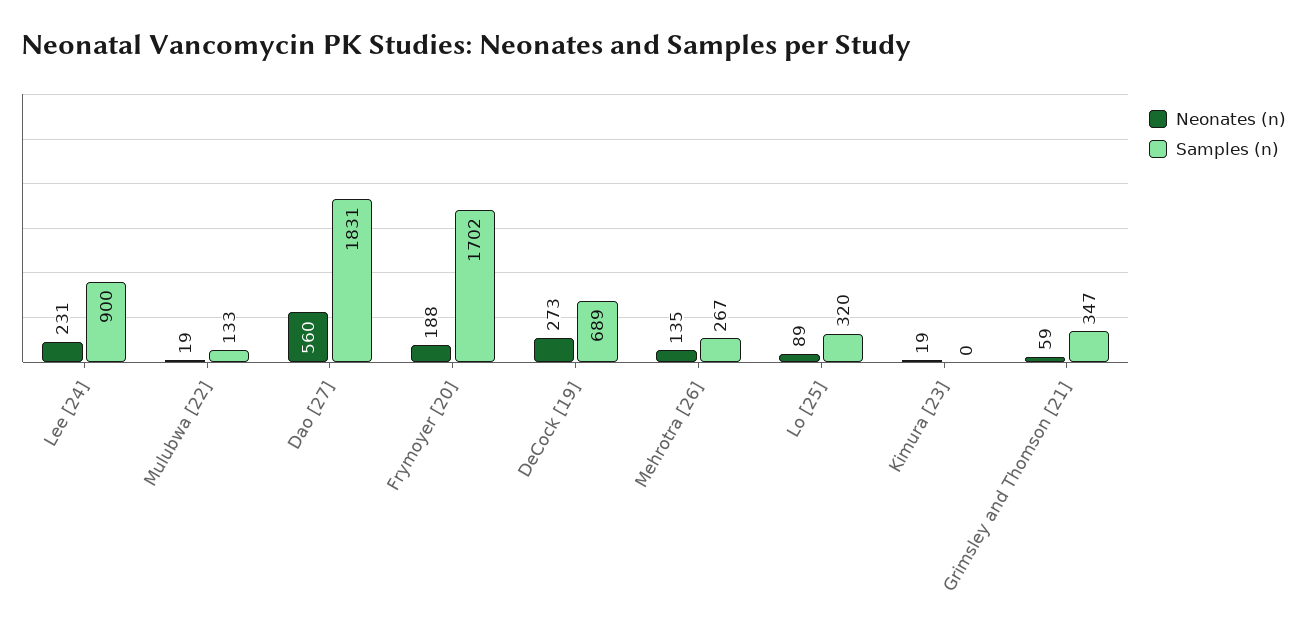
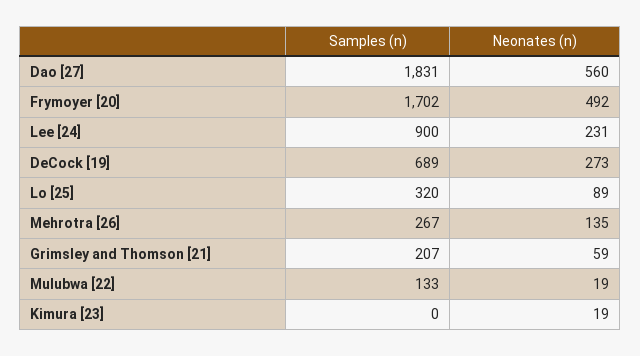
Neonates (n), Frymoyer [20]: 188 -> 492
Samples (n), Grimsley and Thomson [21]: 347 -> 207

